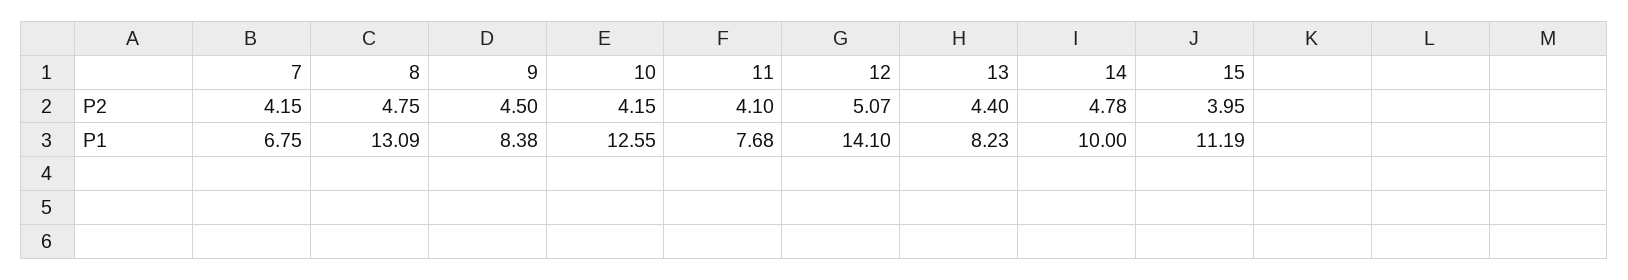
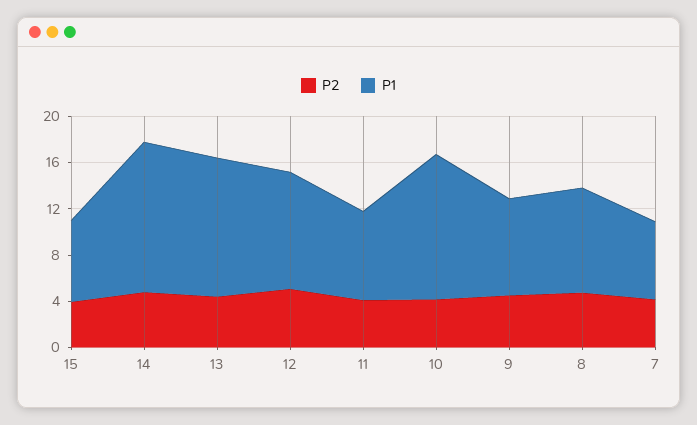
P1, 8: 13.09 -> 9
P1, 12: 14.1 -> 10
P1, 13: 8.23 -> 12
P1, 14: 10 -> 13
P1, 15: 11.19 -> 7

